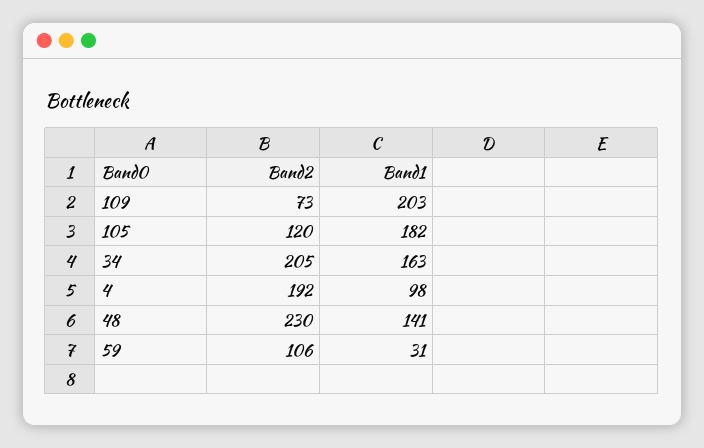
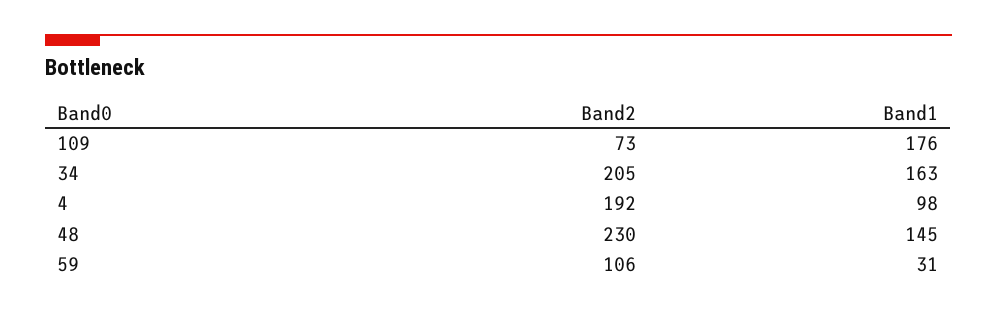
Band1, 109: 203 -> 176
Band2, 105: 120 -> none
Band1, 105: 182 -> none
Band1, 48: 141 -> 145

